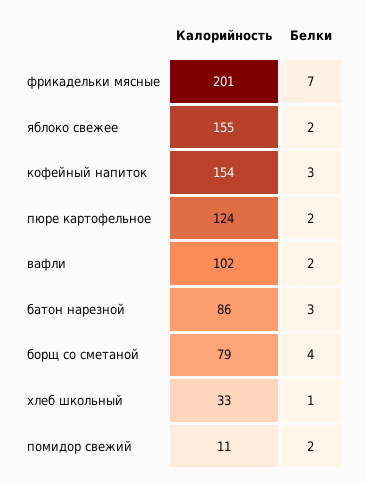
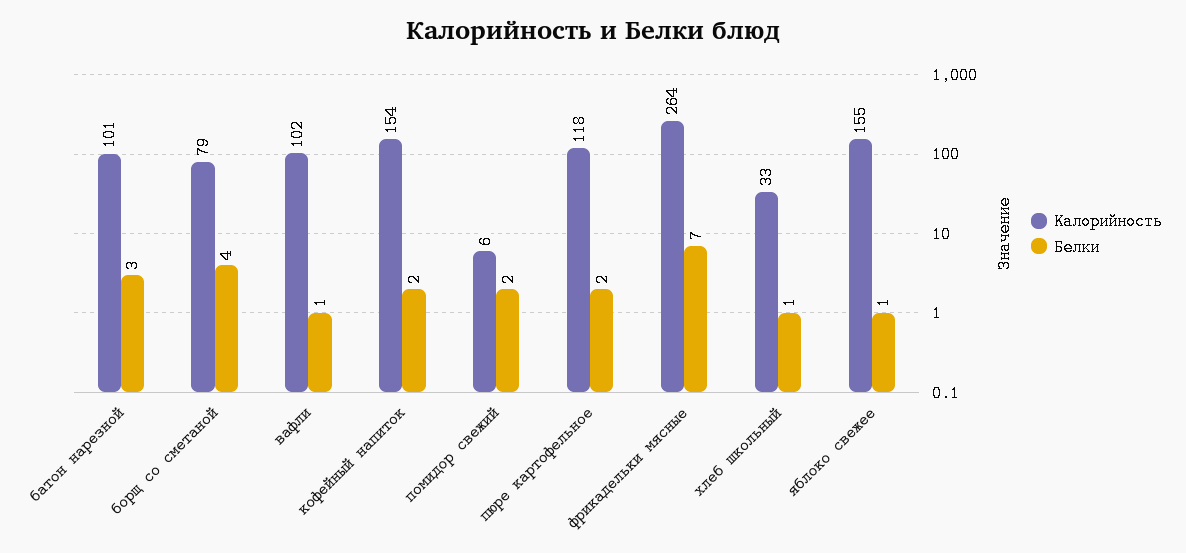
Калорийность, фрикадельки мясные: 201 -> 264
Белки, яблоко свежее: 2 -> 1
Белки, кофейный напиток: 3 -> 2
Калорийность, пюре картофельное: 124 -> 118
Белки, вафли: 2 -> 1
Калорийность, батон нарезной: 86 -> 101
Калорийность, помидор свежий: 11 -> 6

